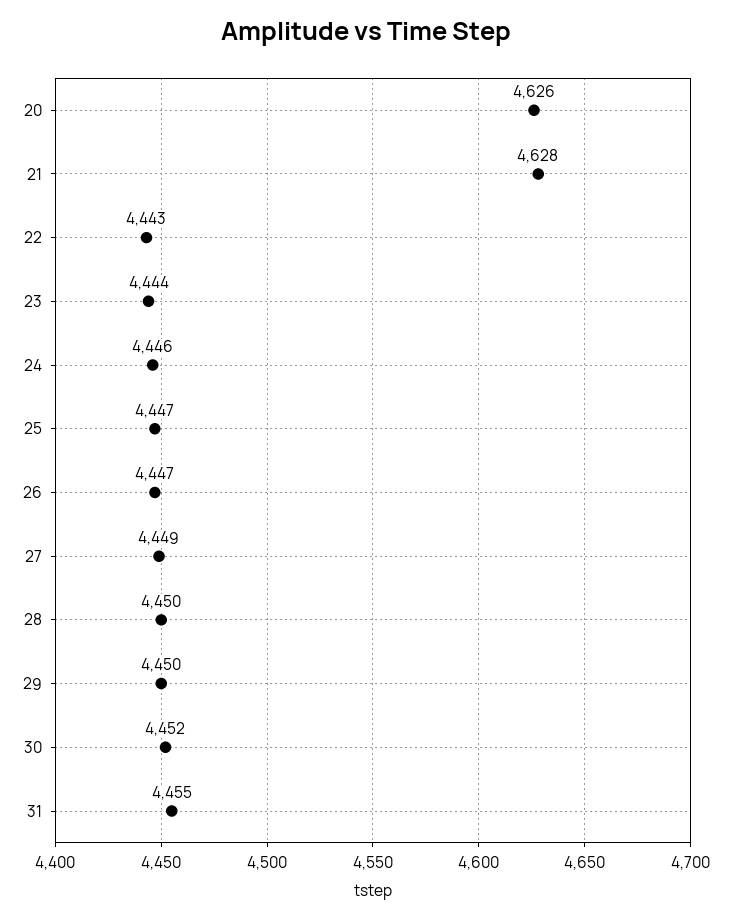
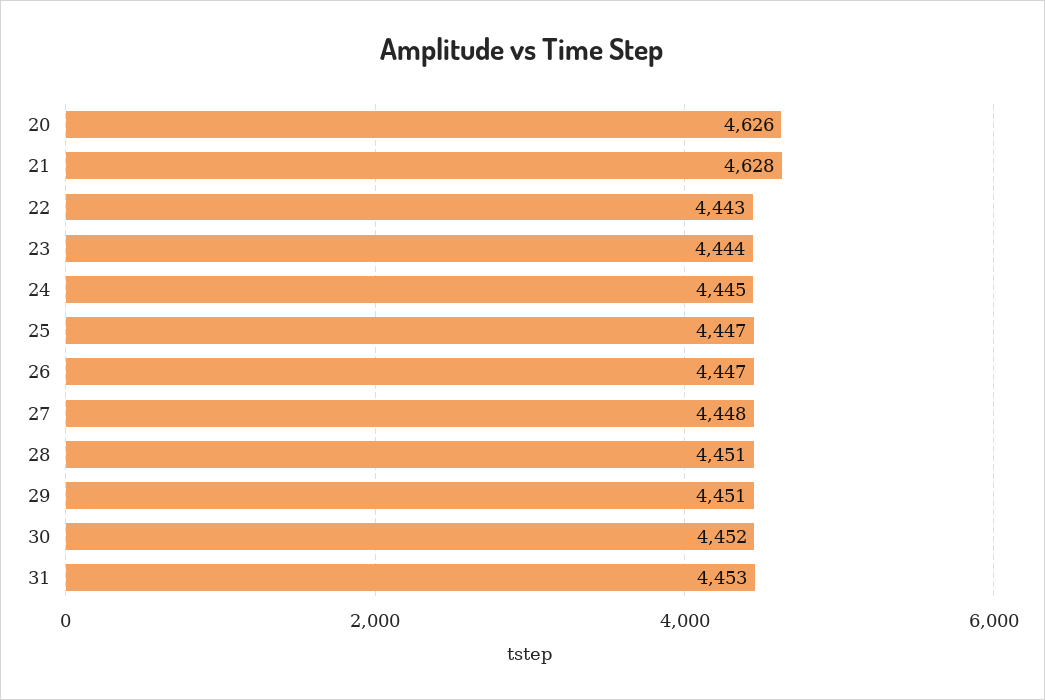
24: 4446 -> 4445
27: 4449 -> 4448
28: 4450 -> 4451
29: 4450 -> 4451
31: 4455 -> 4453

